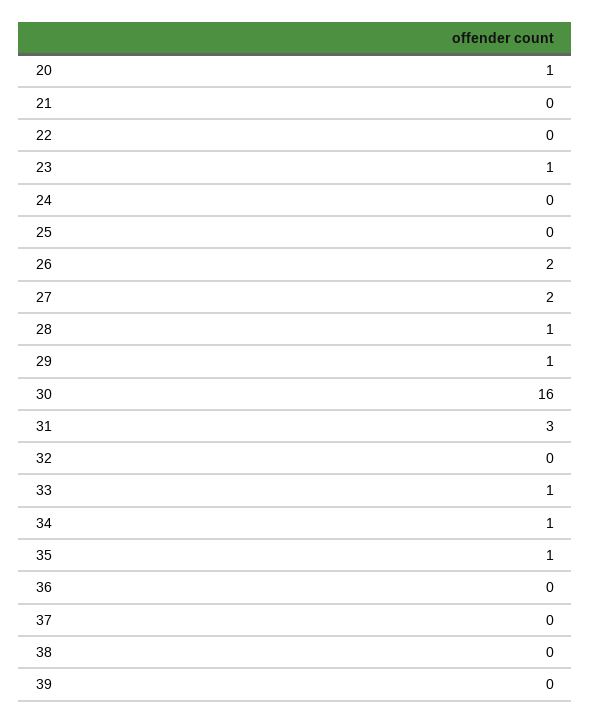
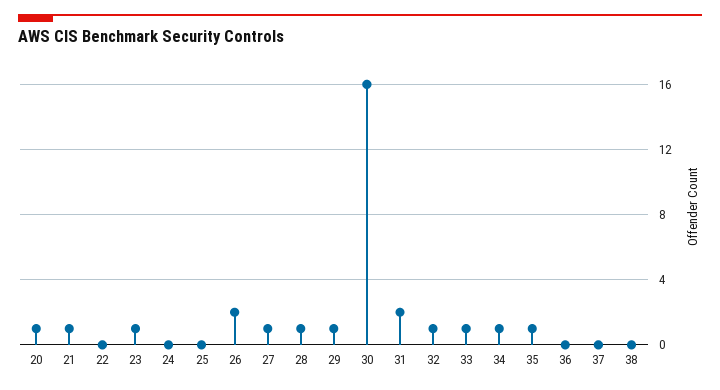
21: 0 -> 1
27: 2 -> 1
31: 3 -> 2
32: 0 -> 1
39: 0 -> none

